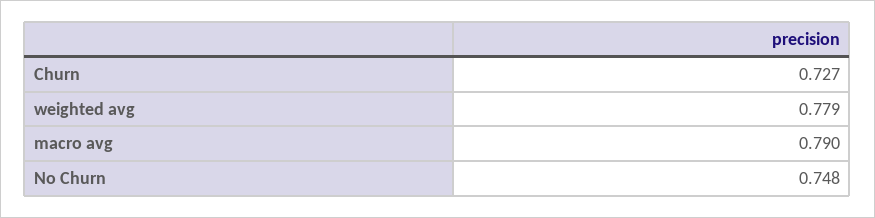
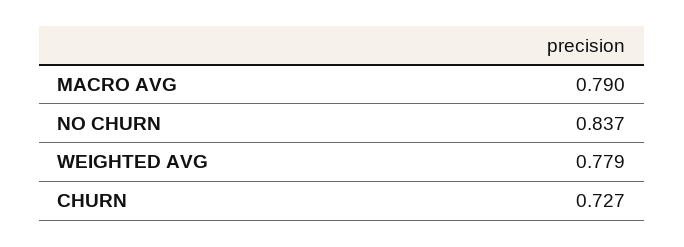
No Churn: 0.748 -> 0.837

